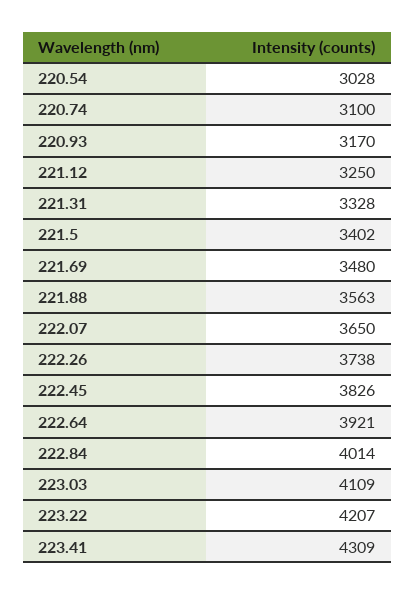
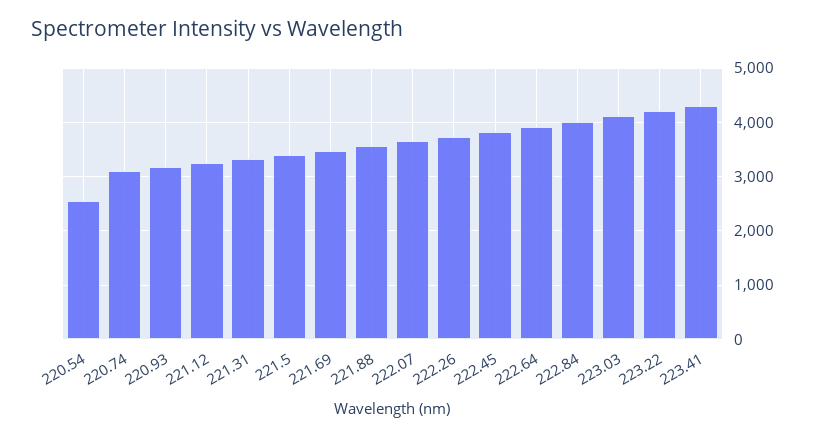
220.54: 3028 -> 2600

